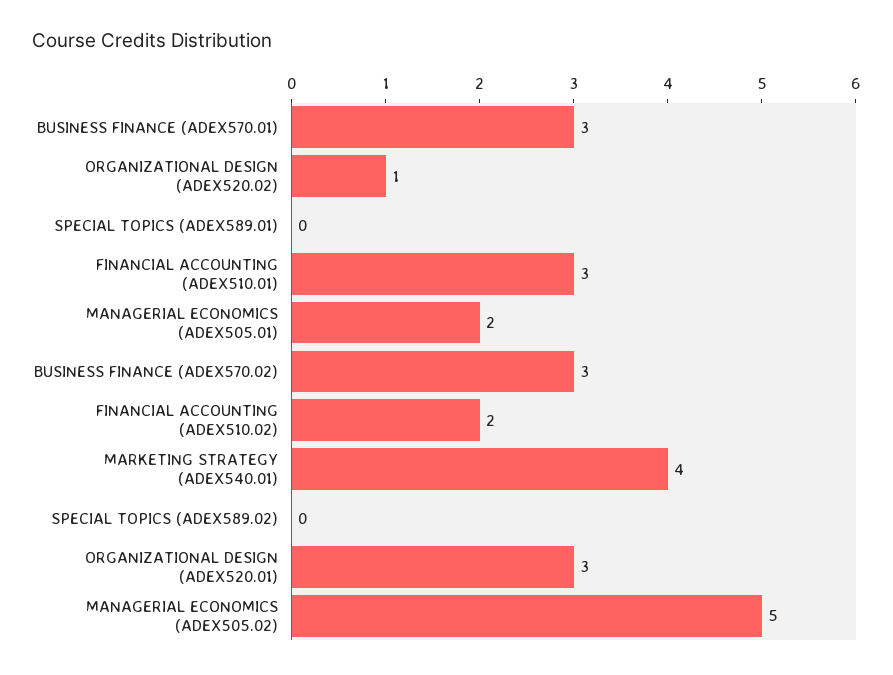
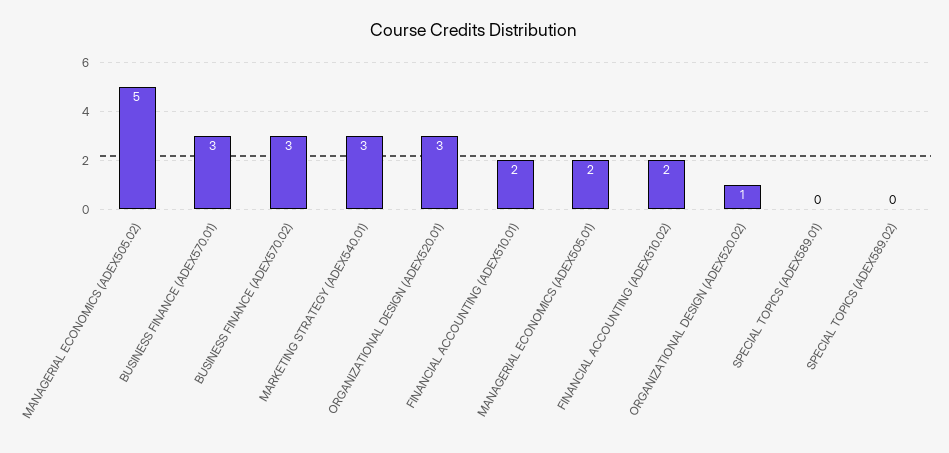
FINANCIAL ACCOUNTING (ADEX510.01): 3 -> 2
MARKETING STRATEGY (ADEX540.01): 4 -> 3

